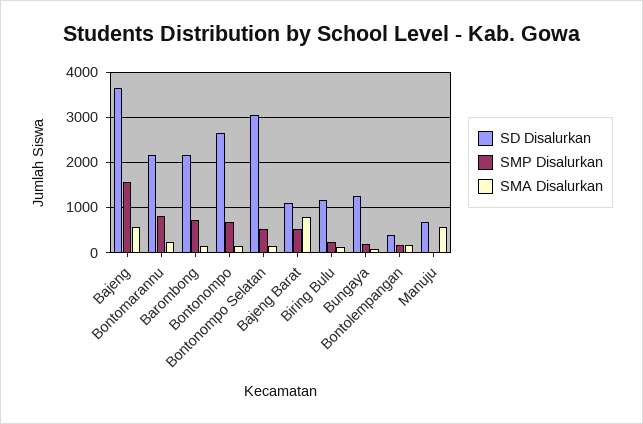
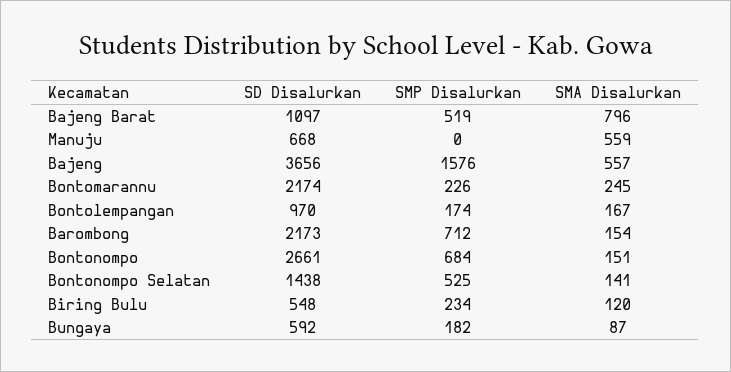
SMP Disalurkan, Bontomarannu: 800 -> 226
SD Disalurkan, Bontonompo Selatan: 3000 -> 1438
SD Disalurkan, Biring Bulu: 1200 -> 548
SD Disalurkan, Bungaya: 1200 -> 592
SD Disalurkan, Bontolempangan: 400 -> 970

